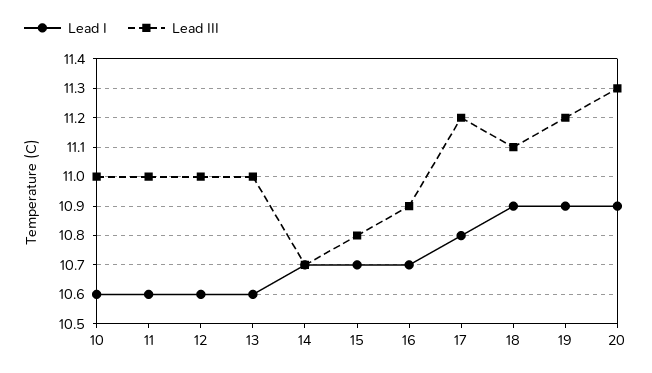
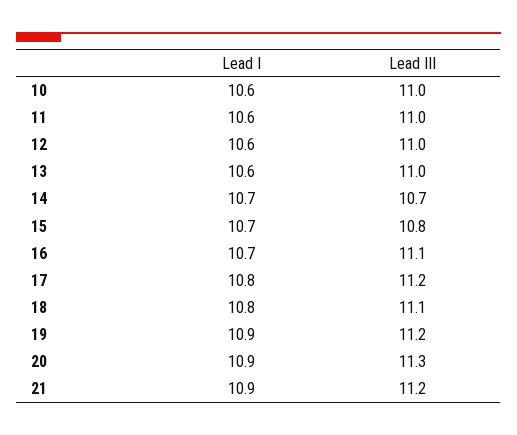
Lead III, 16: 10.9 -> 11.1
Lead I, 18: 10.9 -> 10.8
Lead I, 21: none -> 10.9
Lead III, 21: none -> 11.2

